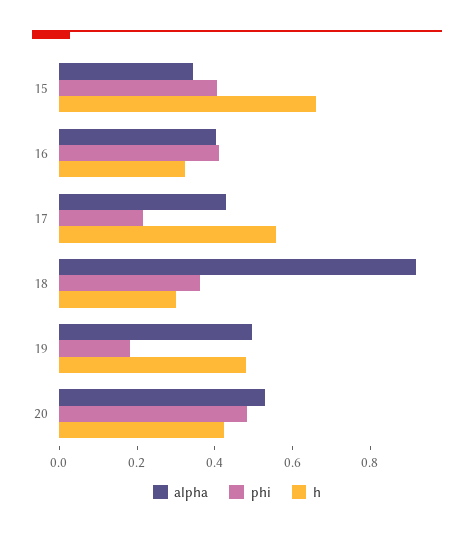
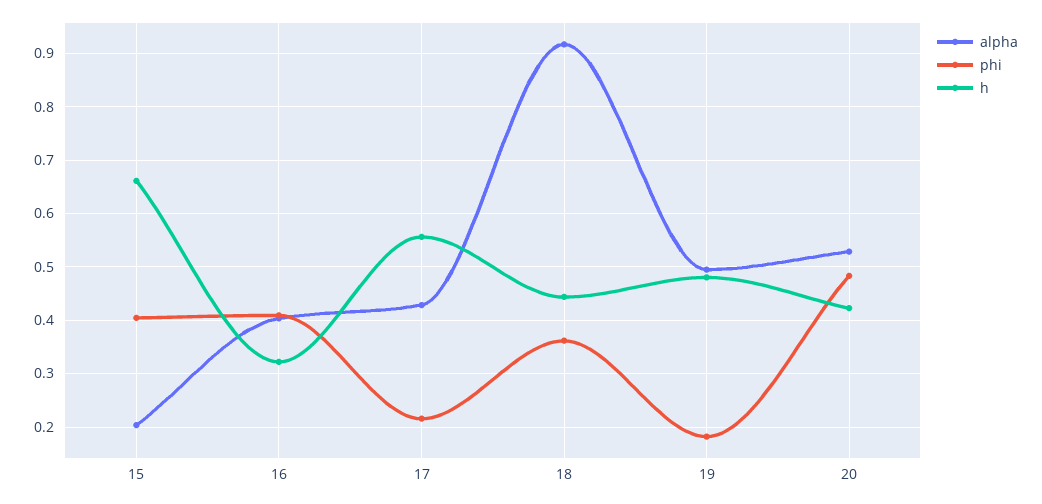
alpha, 15: 0.35 -> 0.2
h, 18: 0.3 -> 0.44

